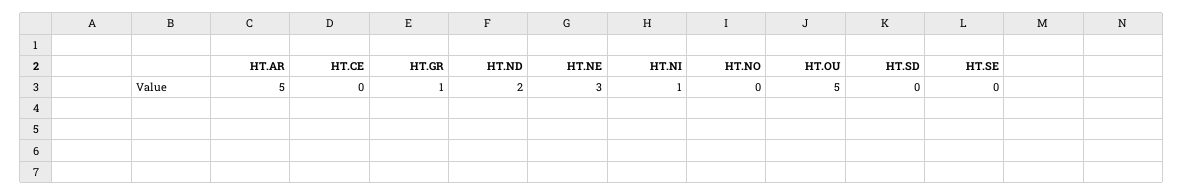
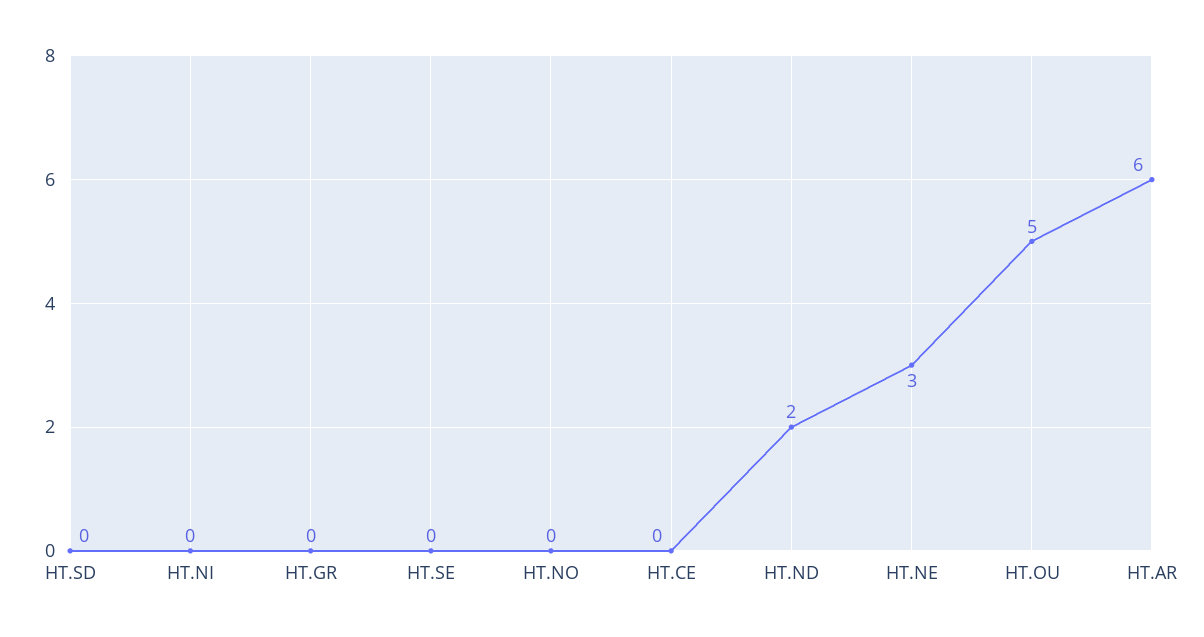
HT.AR: 5 -> 6
HT.GR: 1 -> 0
HT.NI: 1 -> 0

